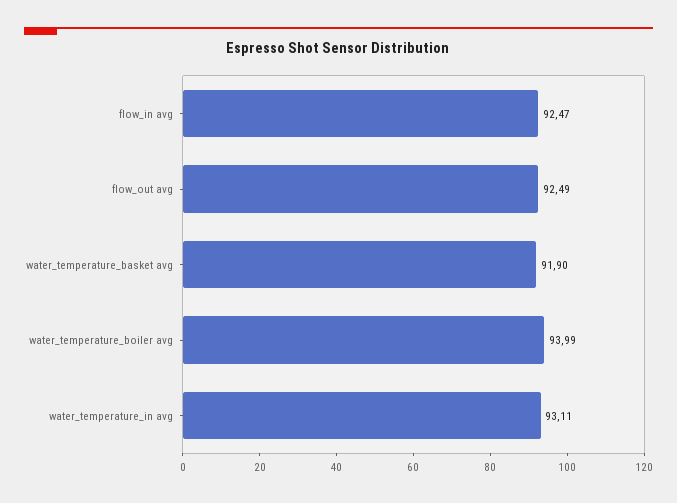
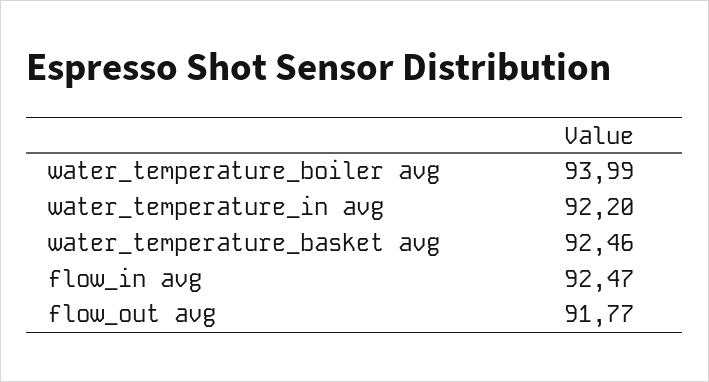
flow_out avg: 92.49 -> 91.77
water_temperature_basket avg: 91.9 -> 92.46
water_temperature_in avg: 93.11 -> 92.2

